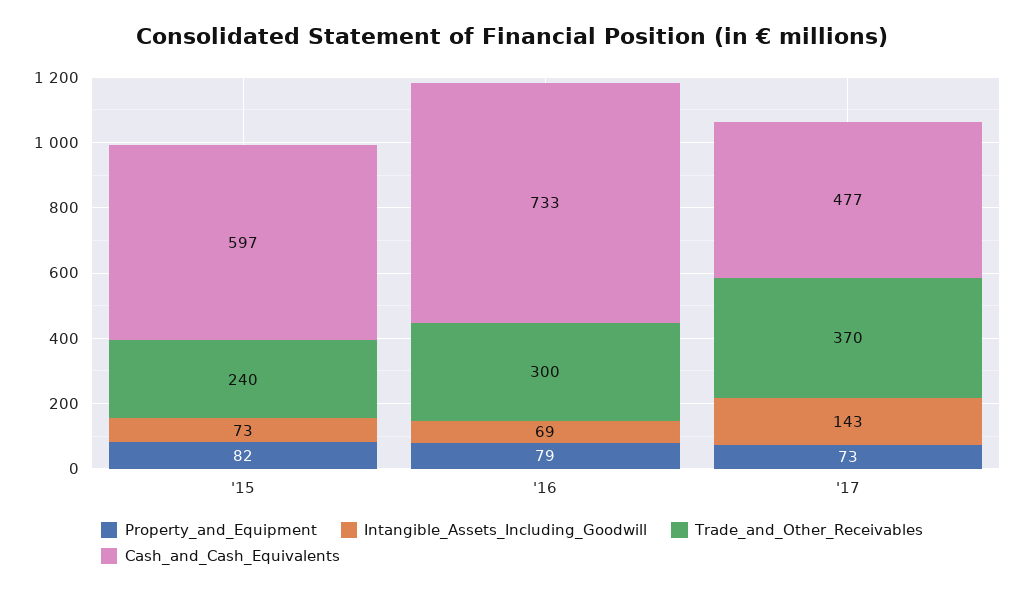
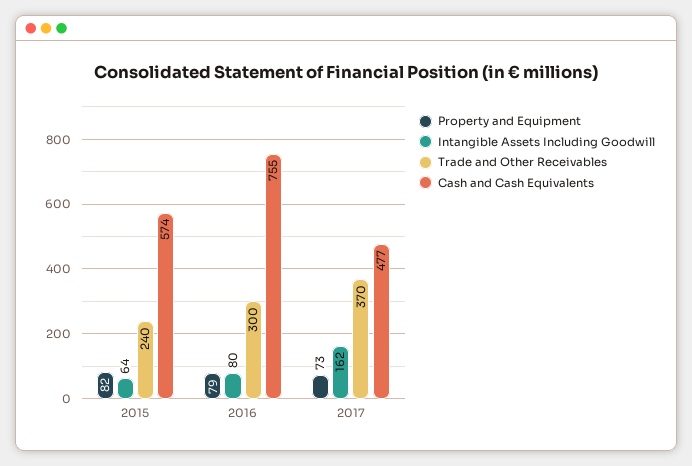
Intangible_Assets_Including_Goodwill, '15: 73 -> 64
Cash_and_Cash_Equivalents, '15: 597 -> 574
Intangible_Assets_Including_Goodwill, '16: 69 -> 80
Cash_and_Cash_Equivalents, '16: 733 -> 755
Intangible_Assets_Including_Goodwill, '17: 143 -> 162

